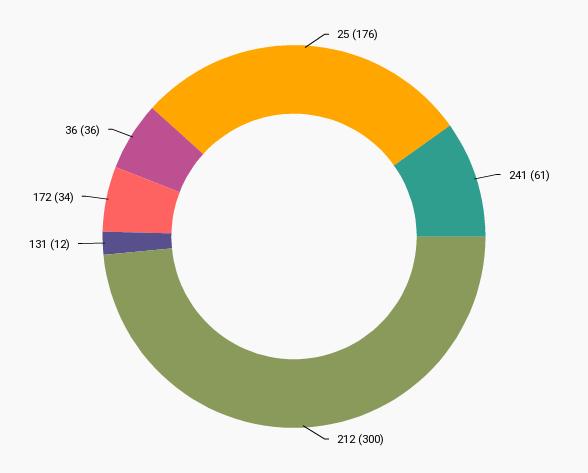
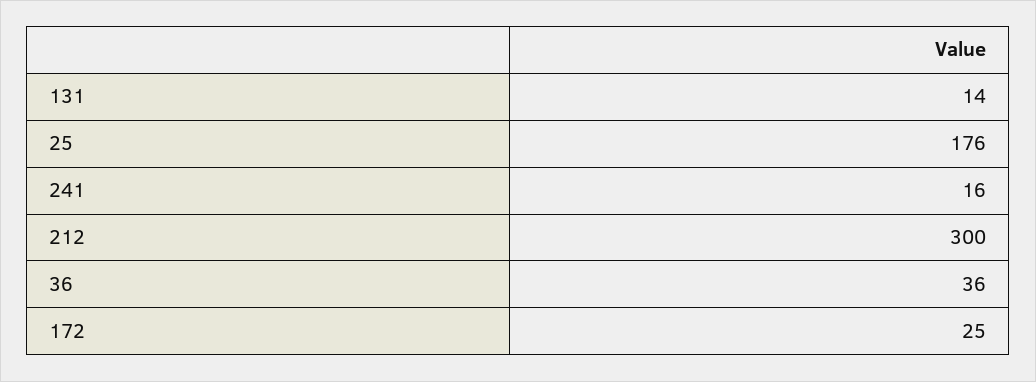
241: 61 -> 16
131: 12 -> 14
172: 34 -> 25

